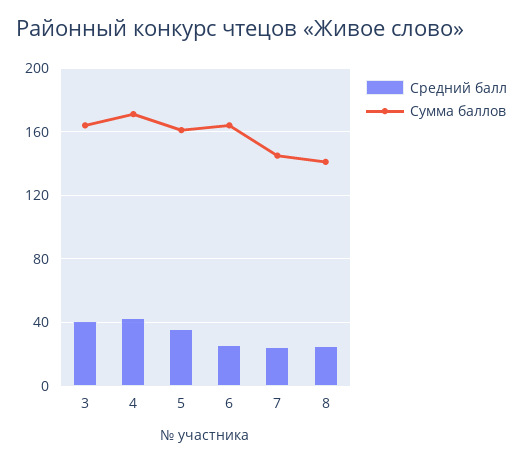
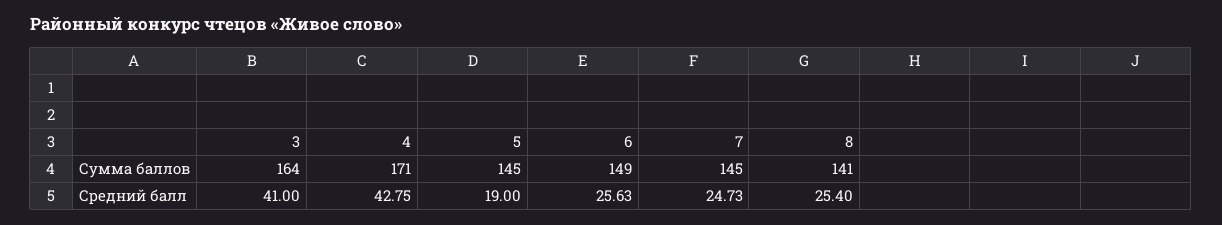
Средний балл, 5: 35 -> 19
Сумма баллов, 5: 160 -> 145
Сумма баллов, 6: 165 -> 149

